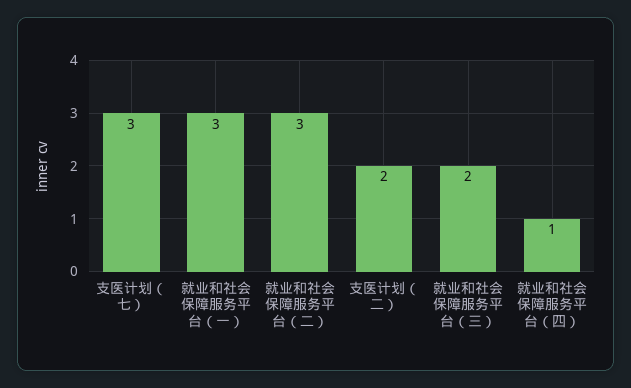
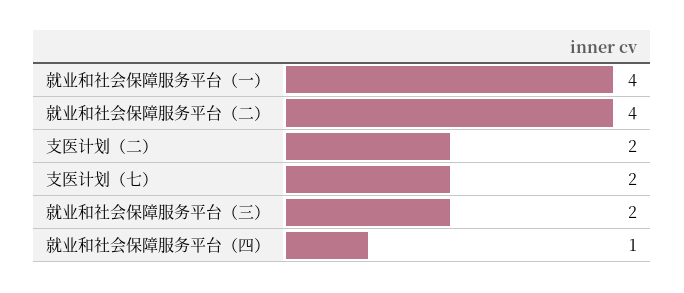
支医计划（七）: 3 -> 2
就业和社会保障服务平台（一）: 3 -> 4
就业和社会保障服务平台（二）: 3 -> 4

